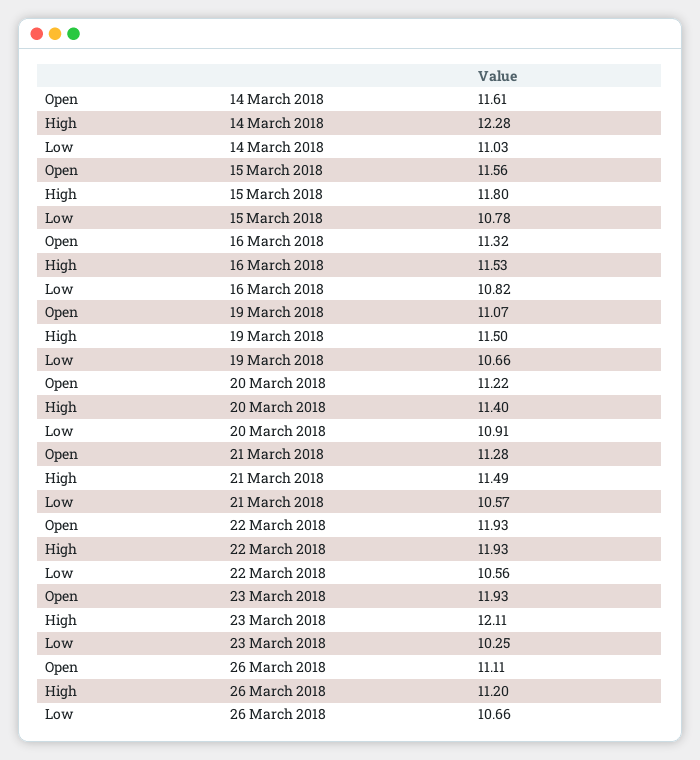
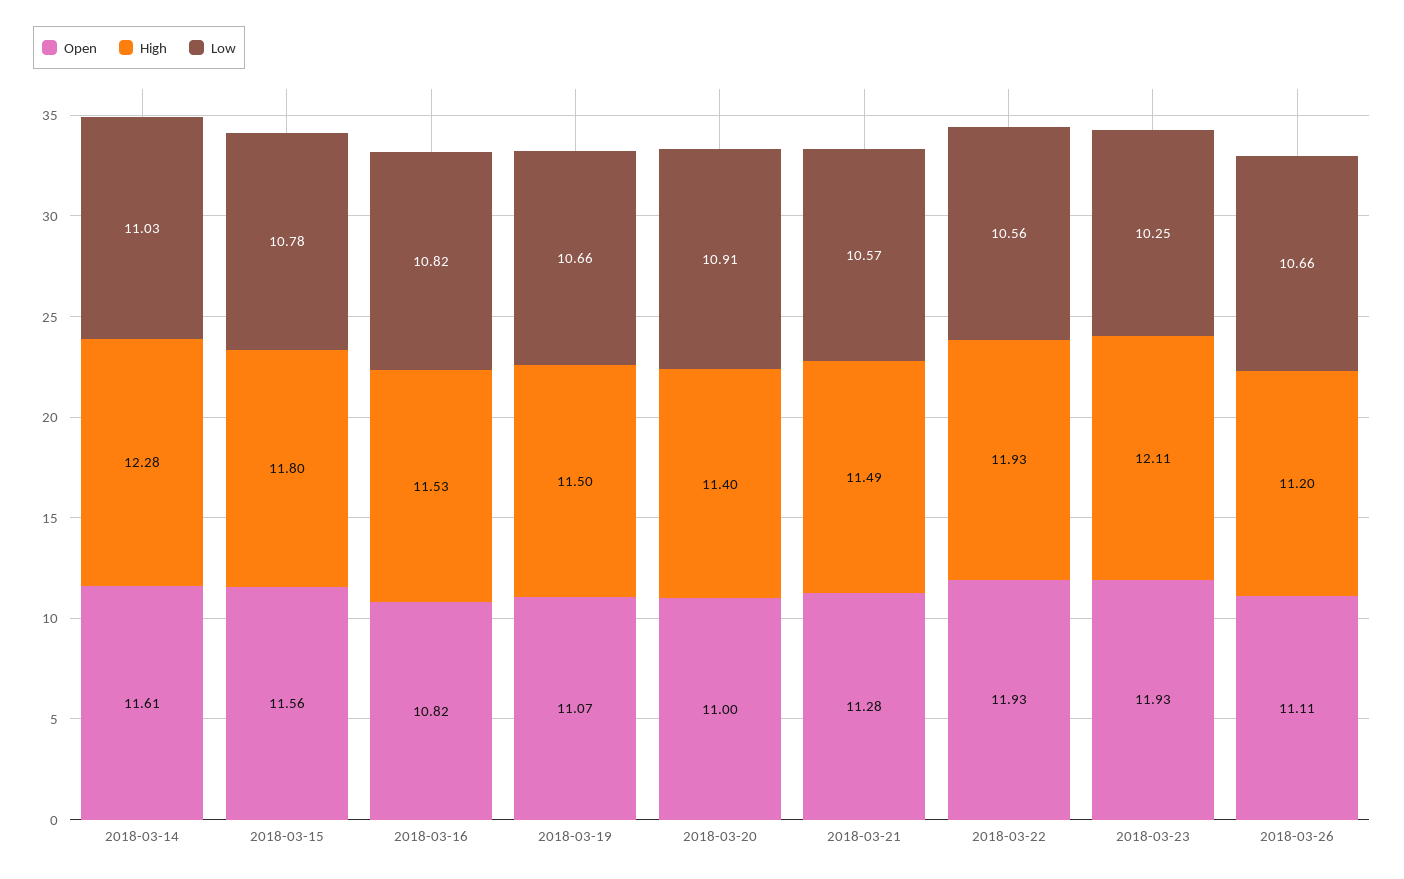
Open, 16 March 2018: 11.32 -> 10.82
Open, 20 March 2018: 11.22 -> 11

